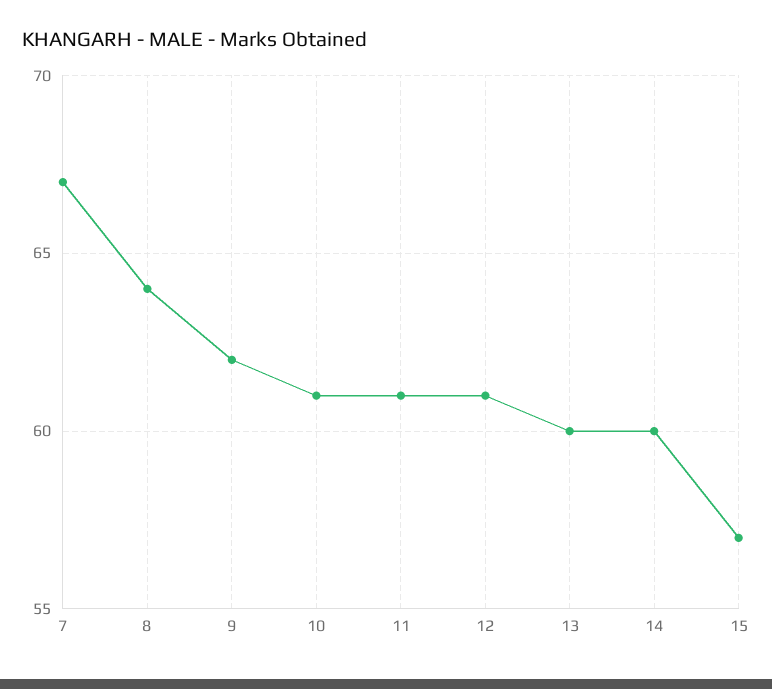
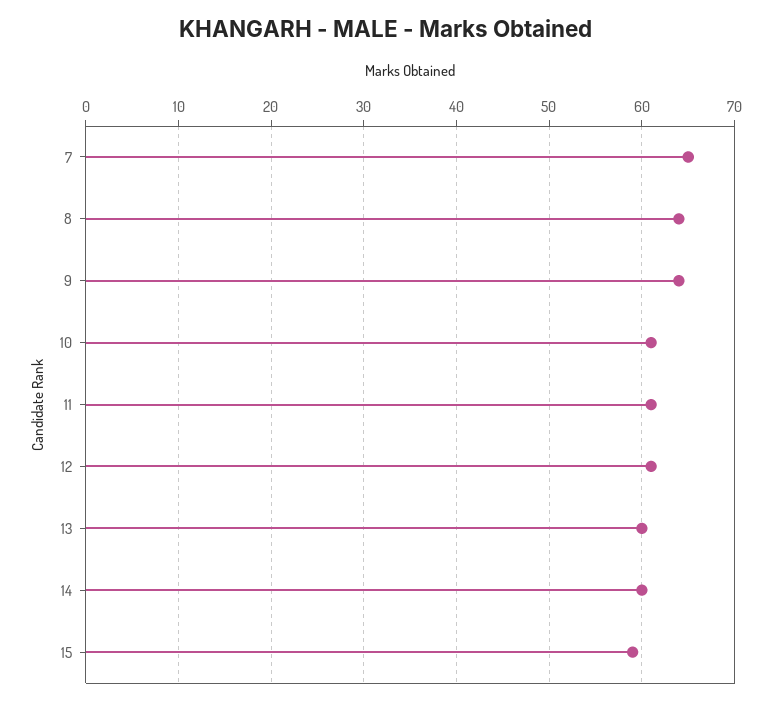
7: 67 -> 65
9: 62 -> 64
15: 57 -> 59

